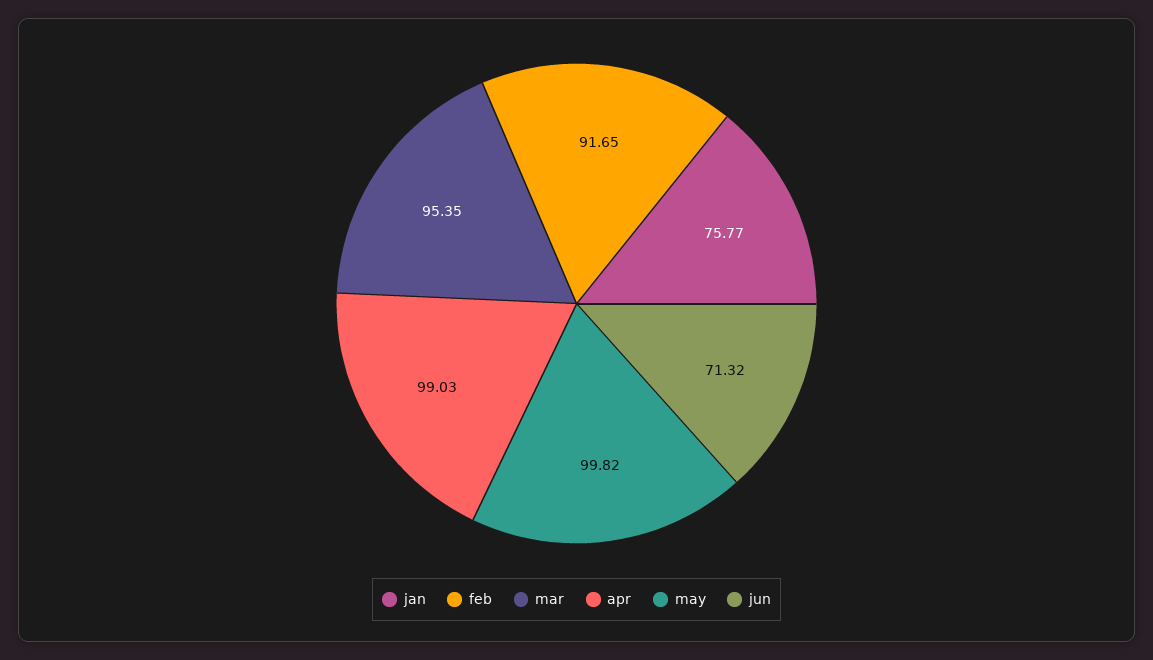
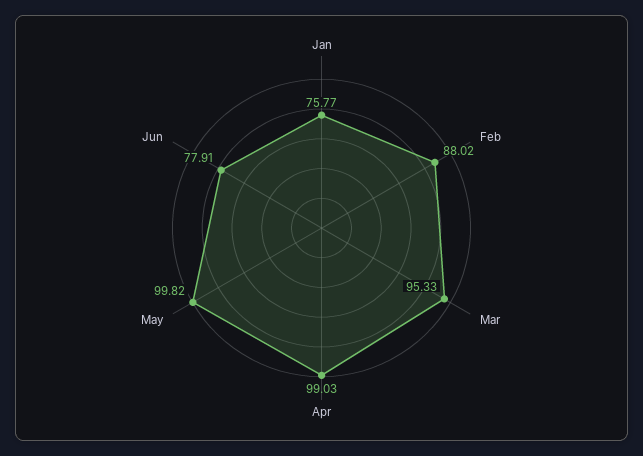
feb: 91.65 -> 88.02
mar: 95.35 -> 95.33
jun: 71.32 -> 77.91

